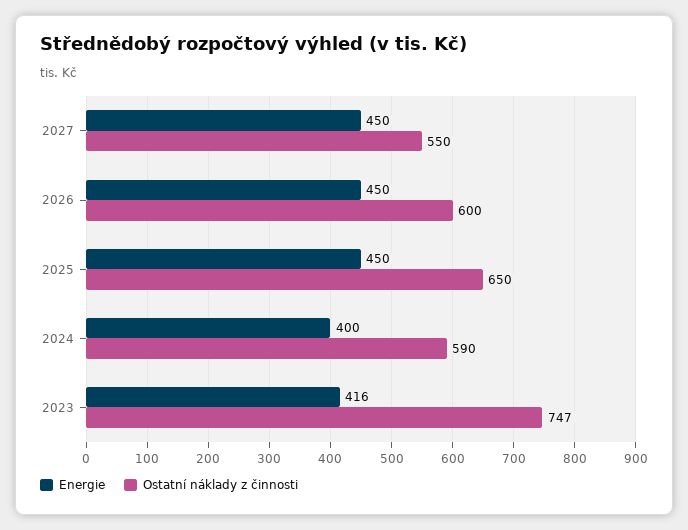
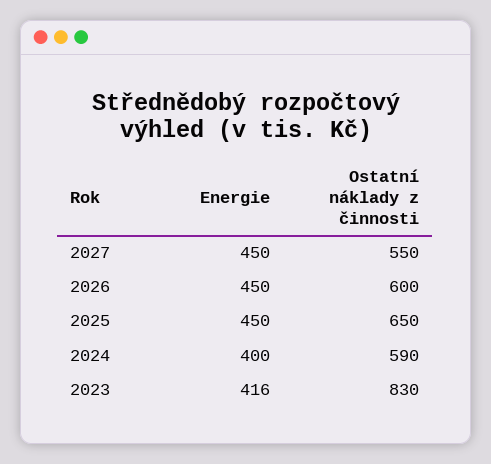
Ostatní náklady z činnosti, 2023: 747 -> 830

